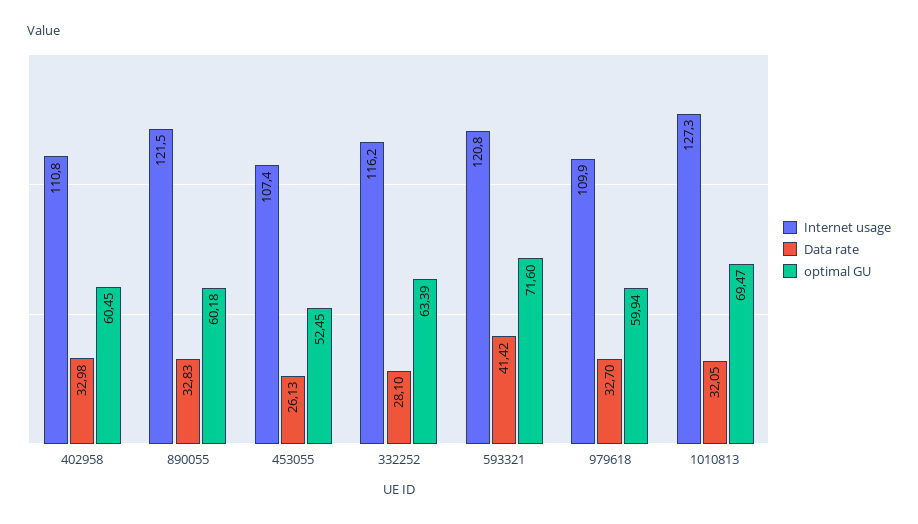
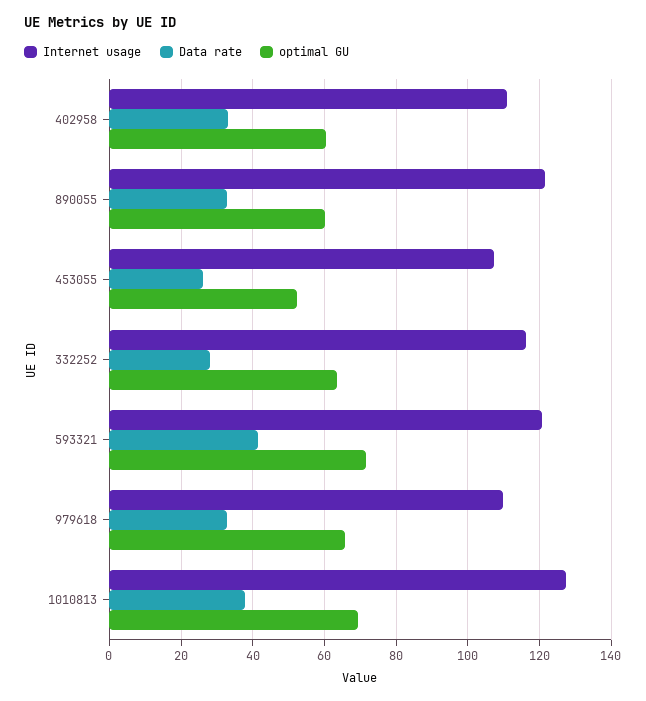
optimal GU, 979618: 59.94 -> 66
Data rate, 1010813: 32.05 -> 38

